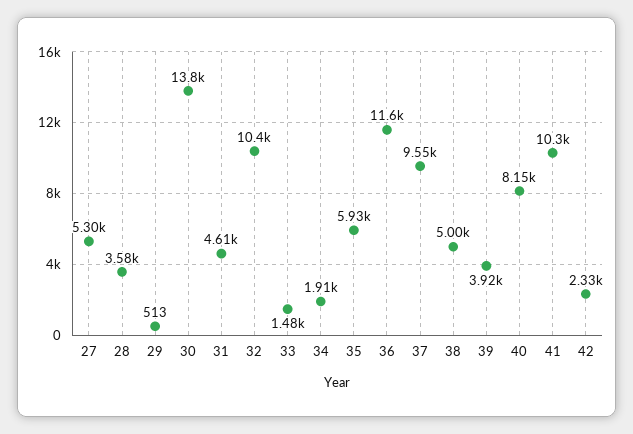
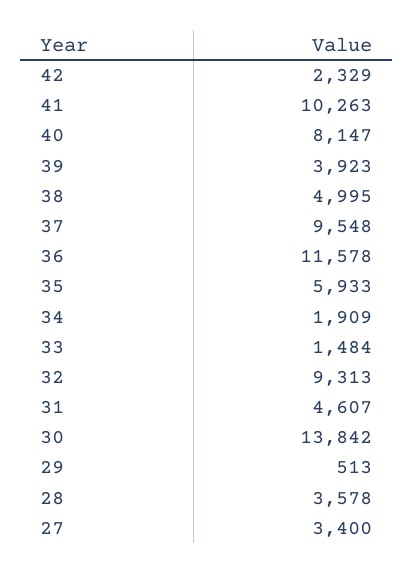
27: 5300 -> 3400
32: 10400 -> 9313

